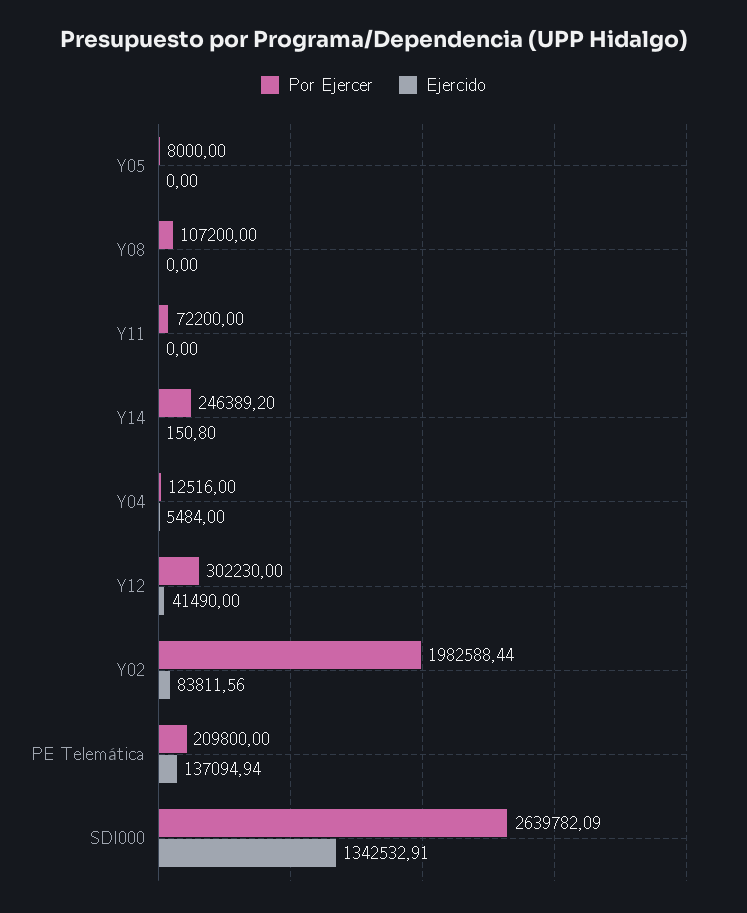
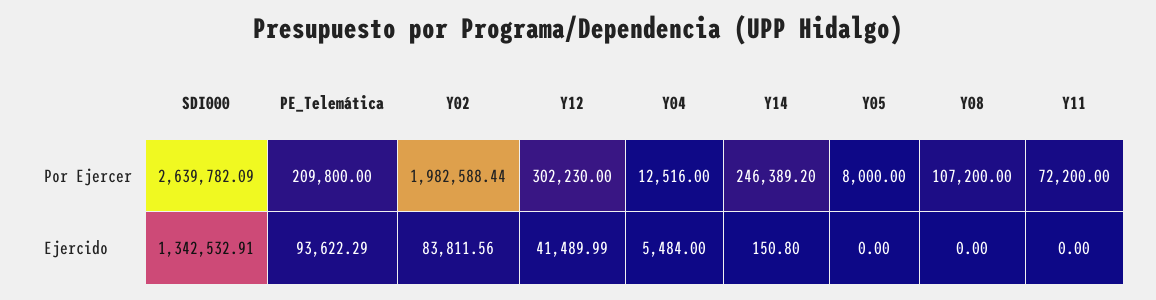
Ejercido, Y12: 41490 -> 41489.99
Ejercido, PE Telemática: 137094.94 -> 93622.29

